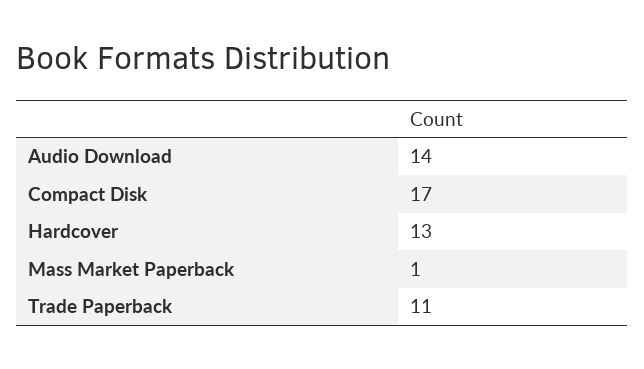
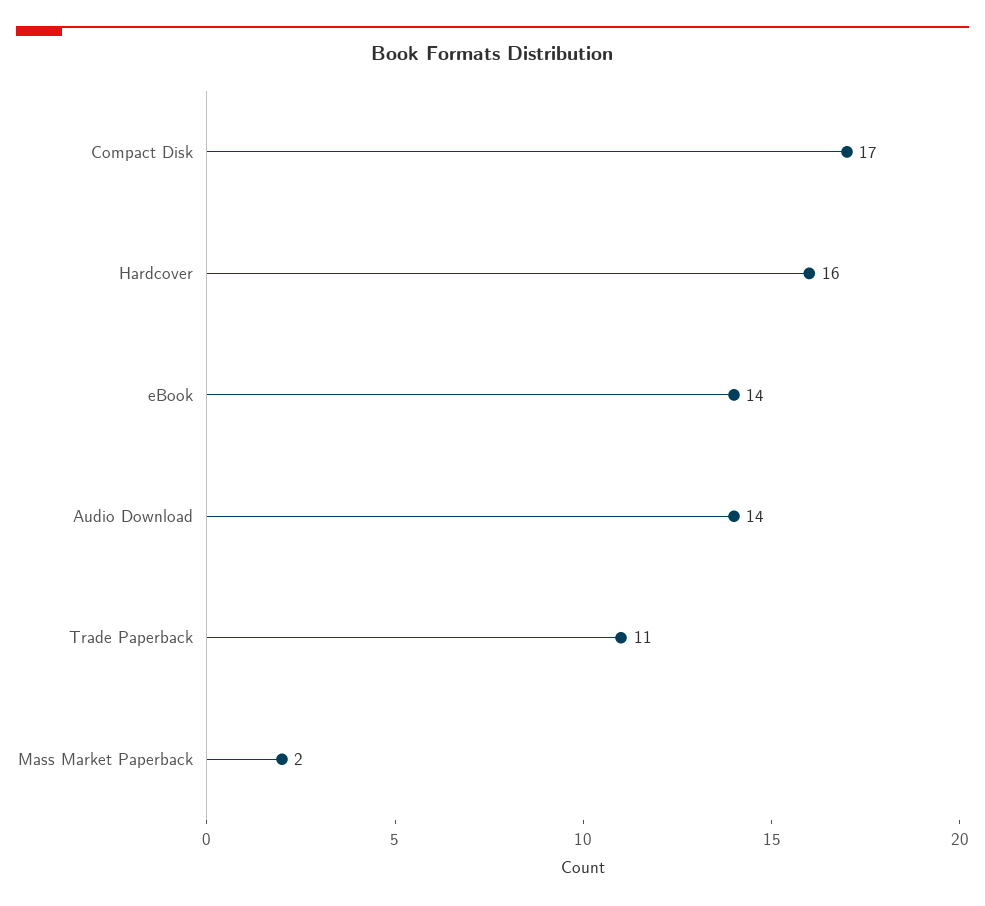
Hardcover: 13 -> 16
Mass Market Paperback: 1 -> 2
eBook: none -> 14

